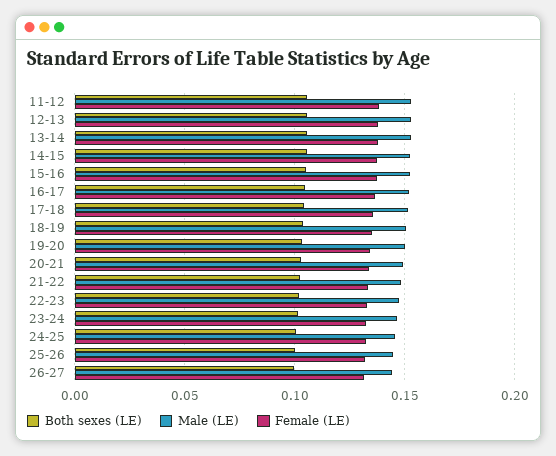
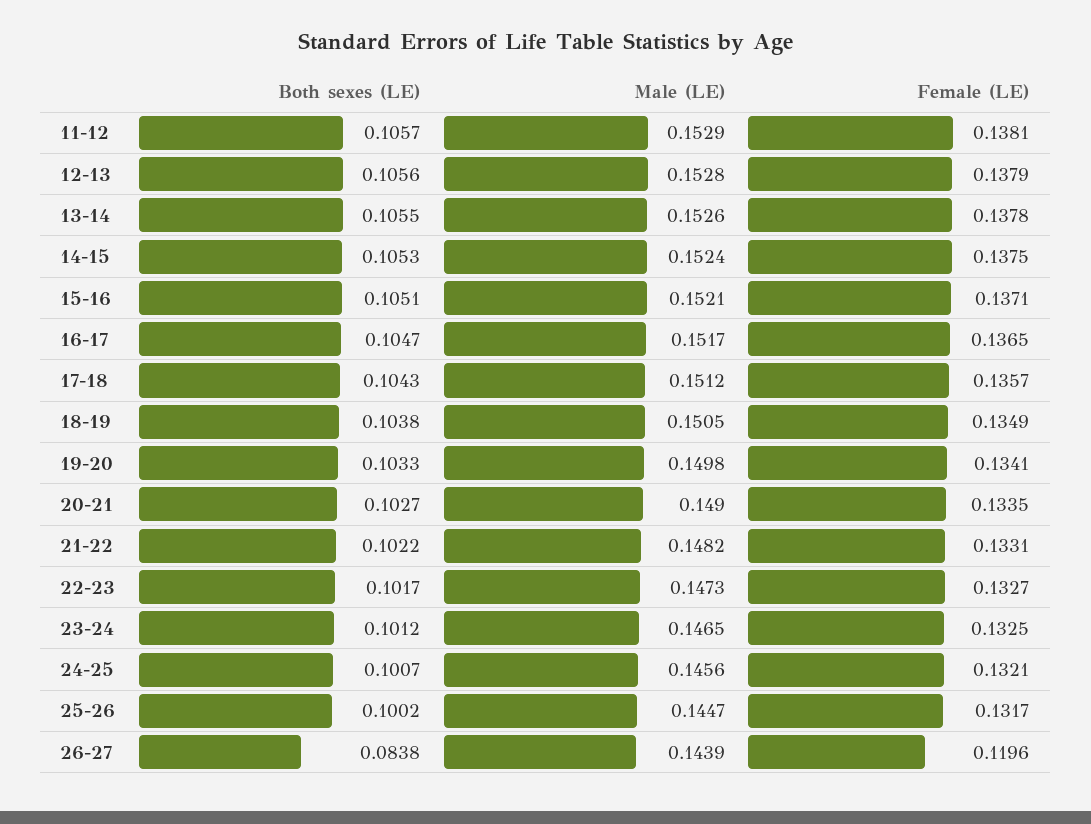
Both sexes (LE), 26-27: 0.1 -> 0.0838
Female (LE), 26-27: 0.13 -> 0.1196

